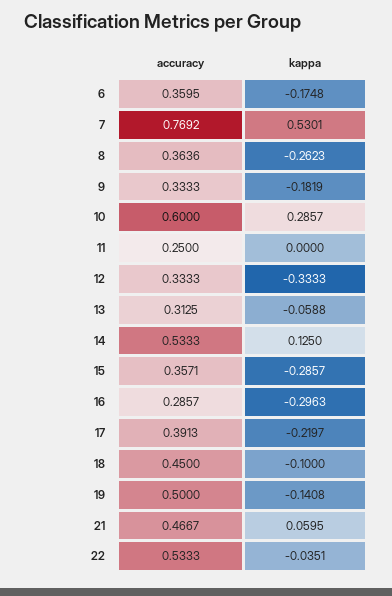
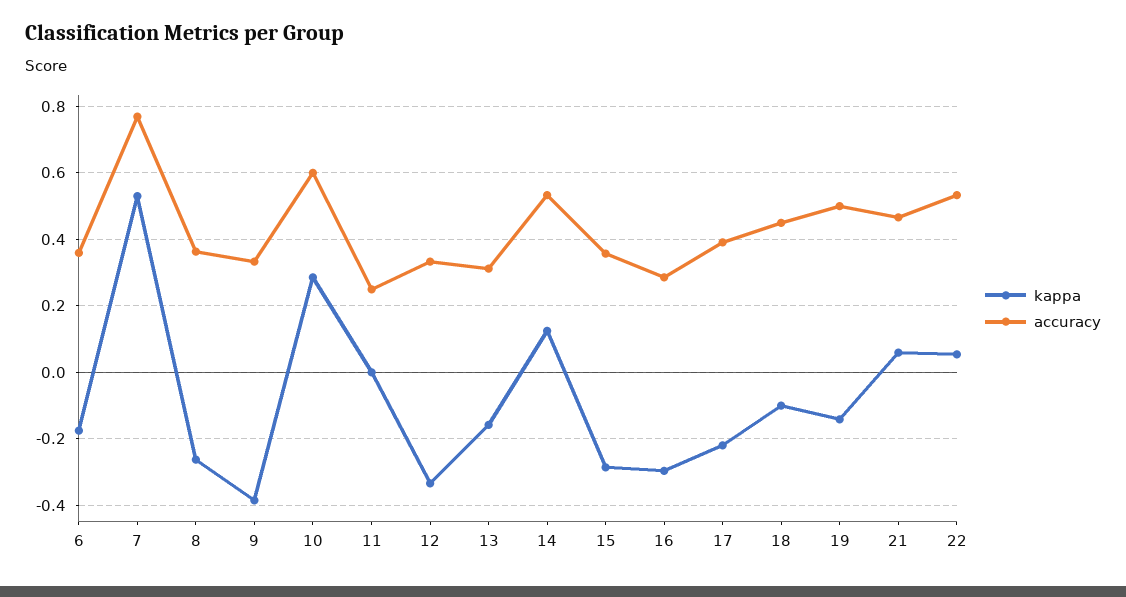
kappa, 9: -0.1819 -> -0.38
kappa, 13: -0.0588 -> -0.16
kappa, 22: -0.0351 -> 0.06

